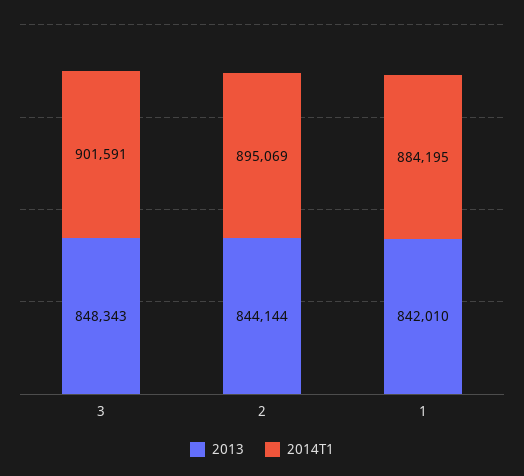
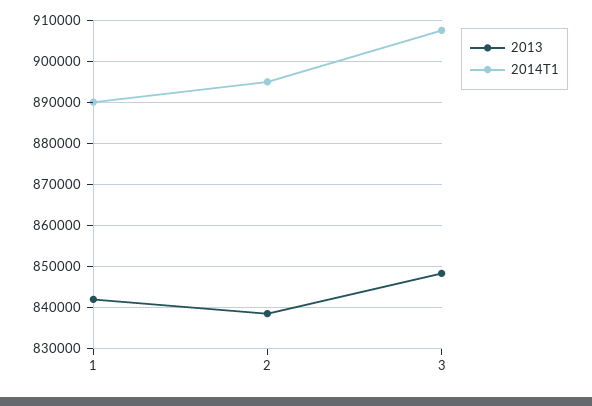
2014T1, 3: 901591 -> 908000
2013, 2: 844144 -> 838000
2014T1, 1: 884195 -> 890000

